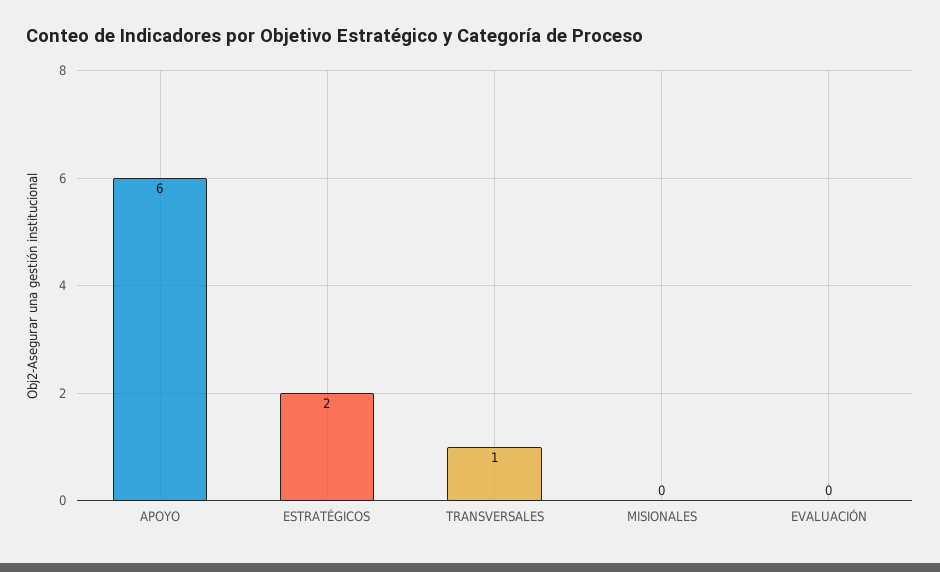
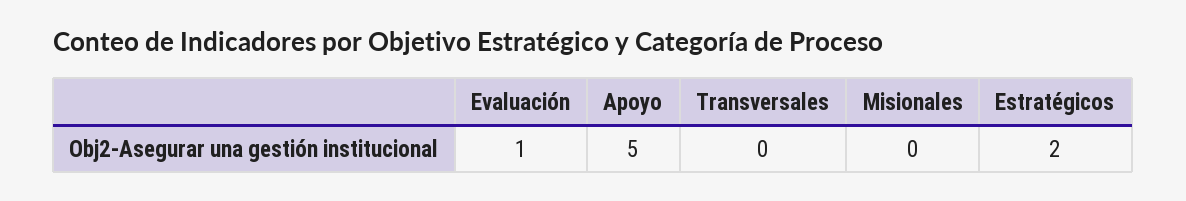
APOYO: 6 -> 5
TRANSVERSALES: 1 -> 0
EVALUACIÓN: 0 -> 1

